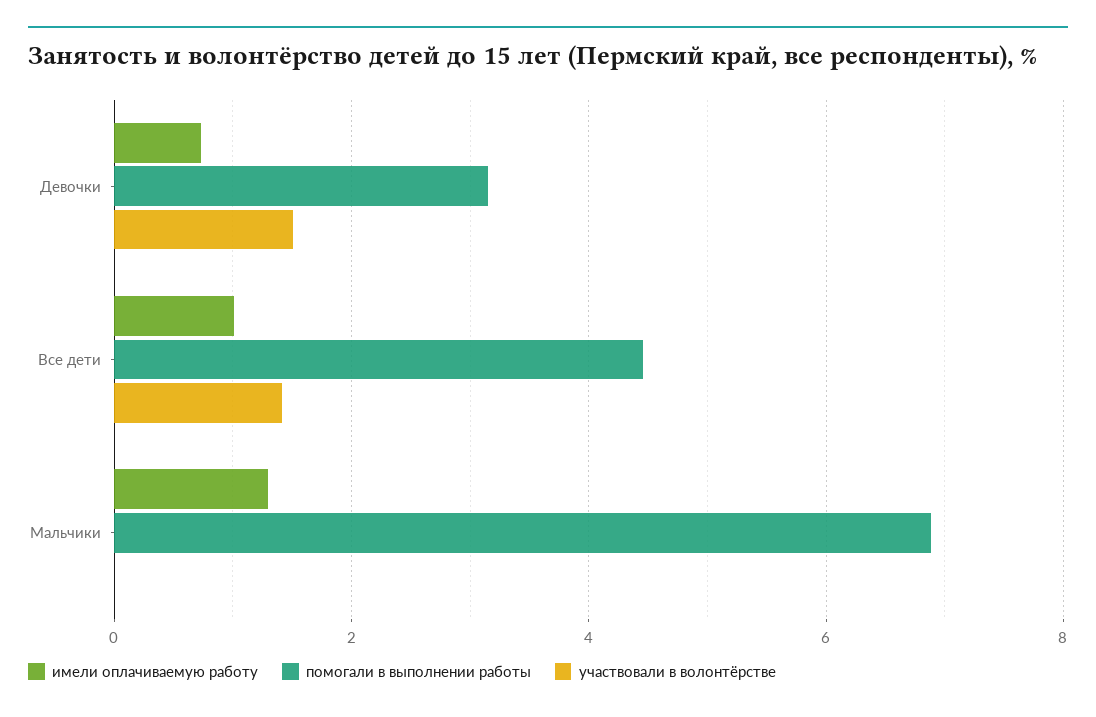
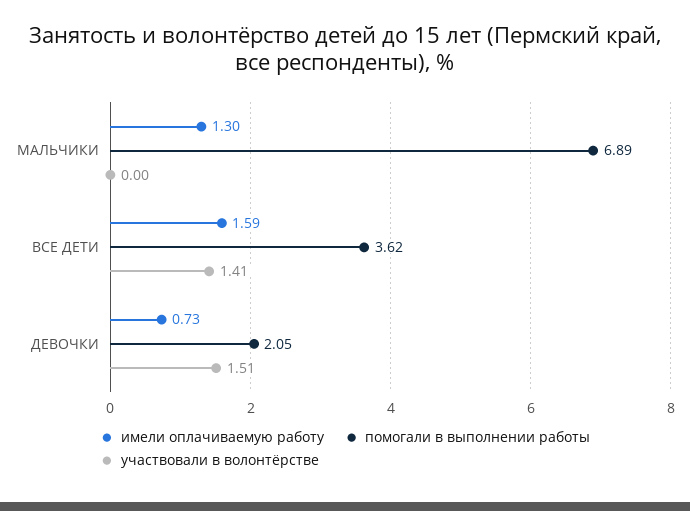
помогали в выполнении работы, Девочки: 3.2 -> 2.05
имели оплачиваемую работу, Все дети: 1 -> 1.59
помогали в выполнении работы, Все дети: 4.4 -> 3.62

